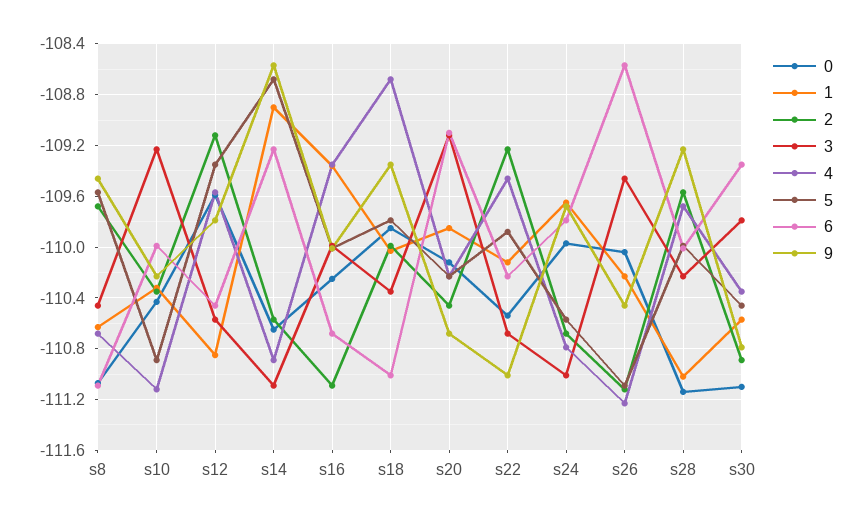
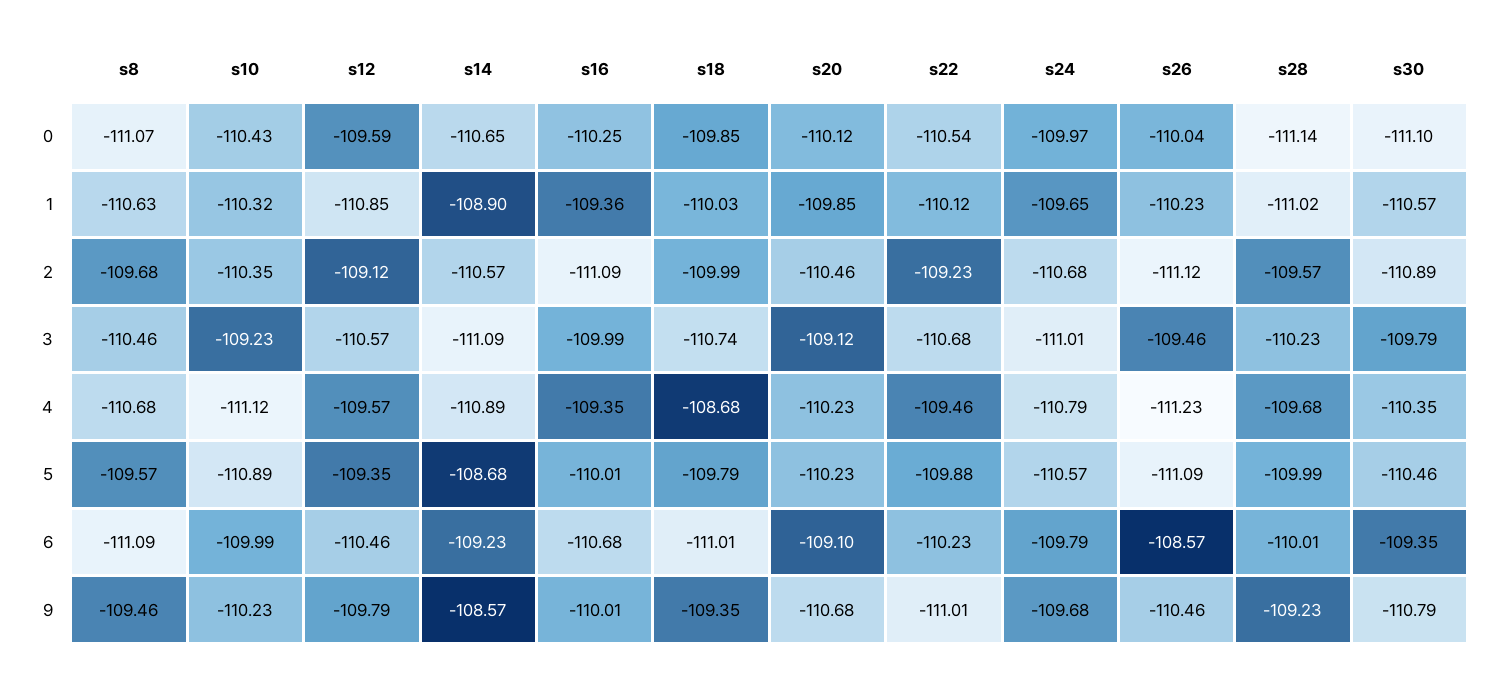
3, s18: -110.35 -> -110.74

